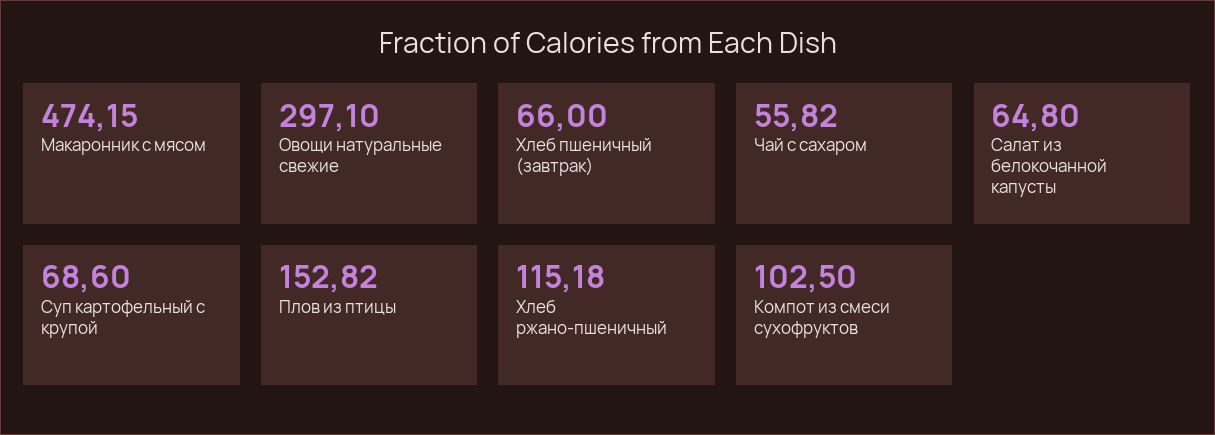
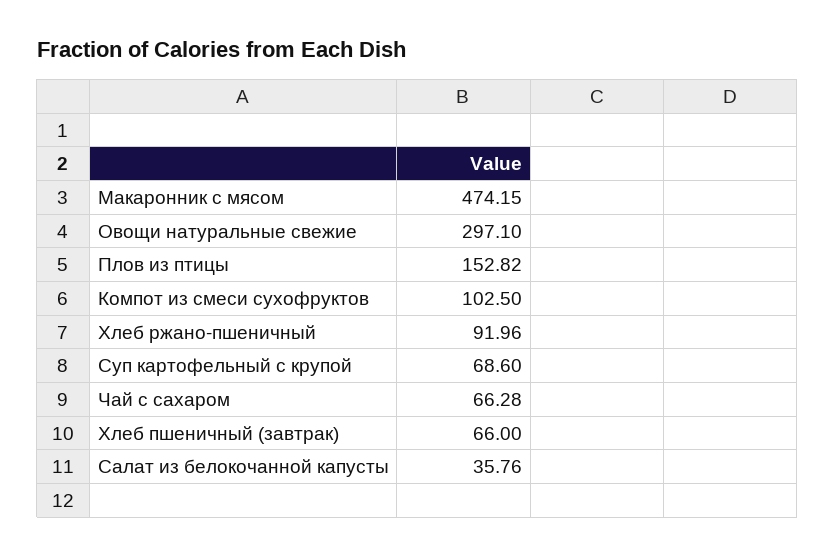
Чай с сахаром: 55.82 -> 66.28
Салат из белокочанной капусты: 64.8 -> 35.76
Хлеб ржано-пшеничный: 115.18 -> 91.96

